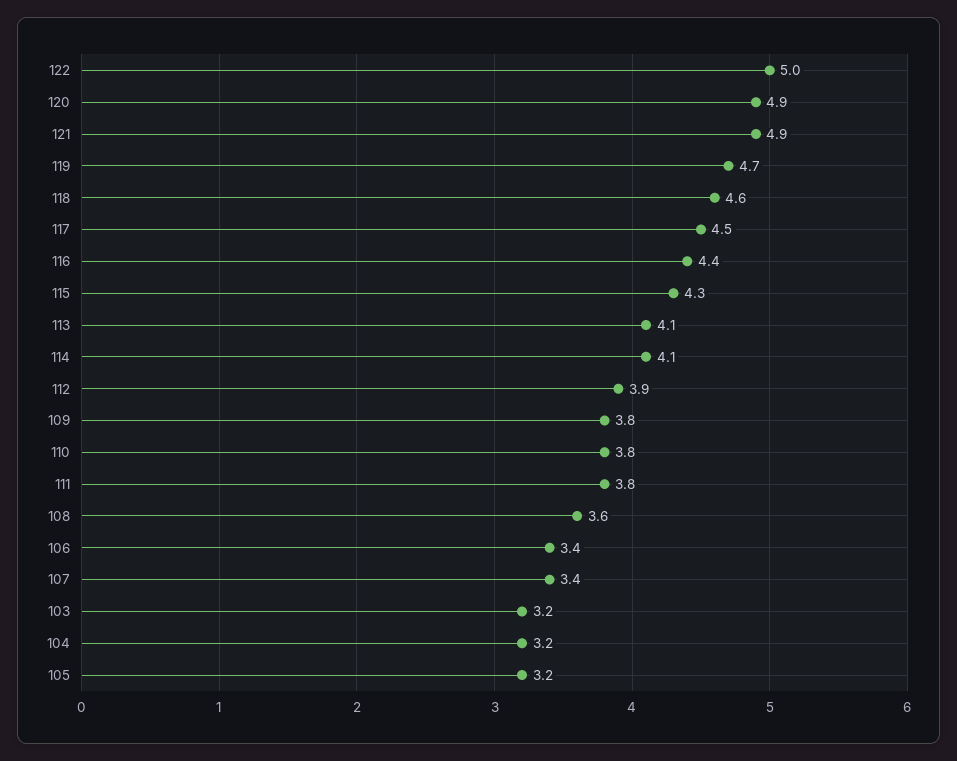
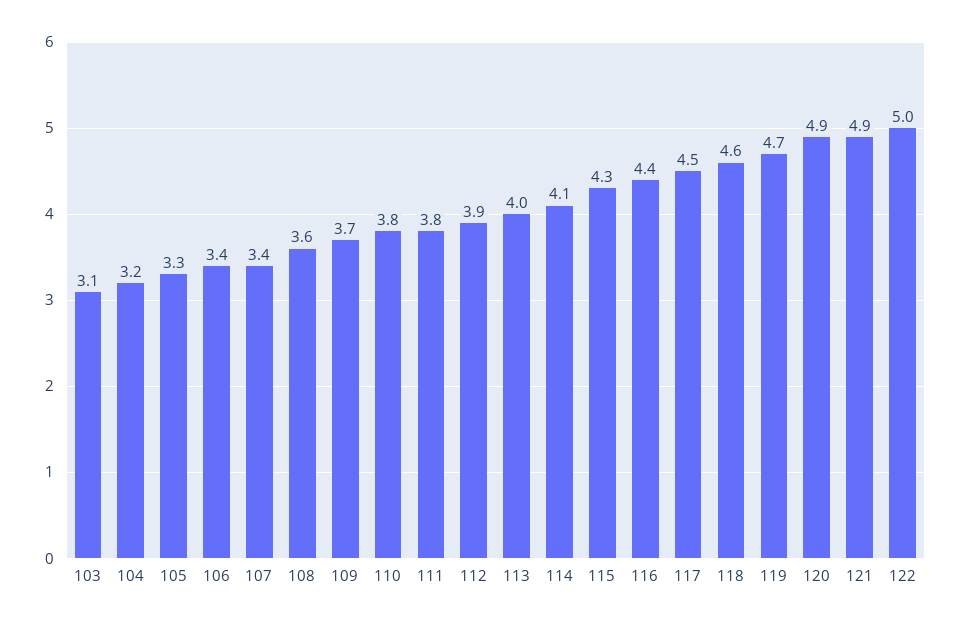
113: 4.1 -> 4
109: 3.8 -> 3.7
103: 3.2 -> 3.1
105: 3.2 -> 3.3

